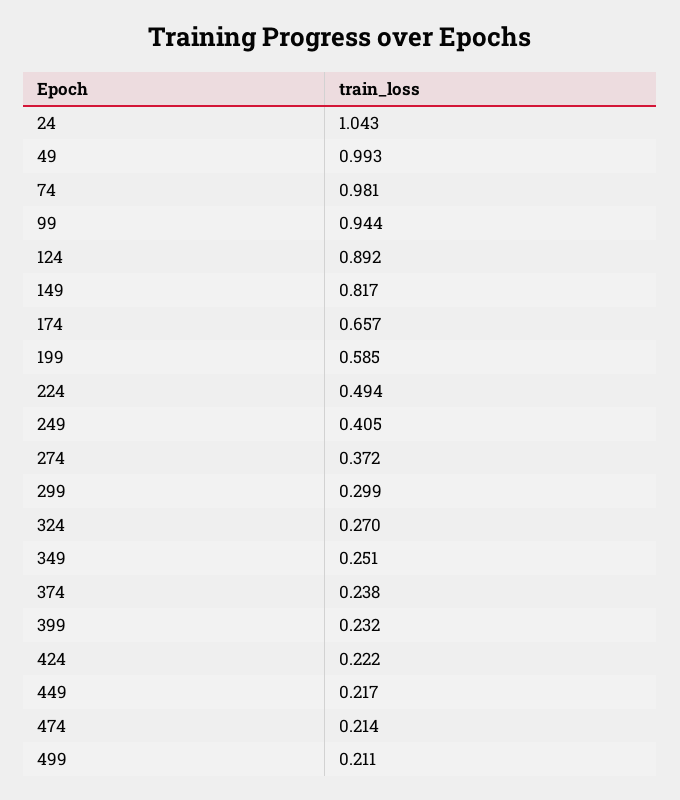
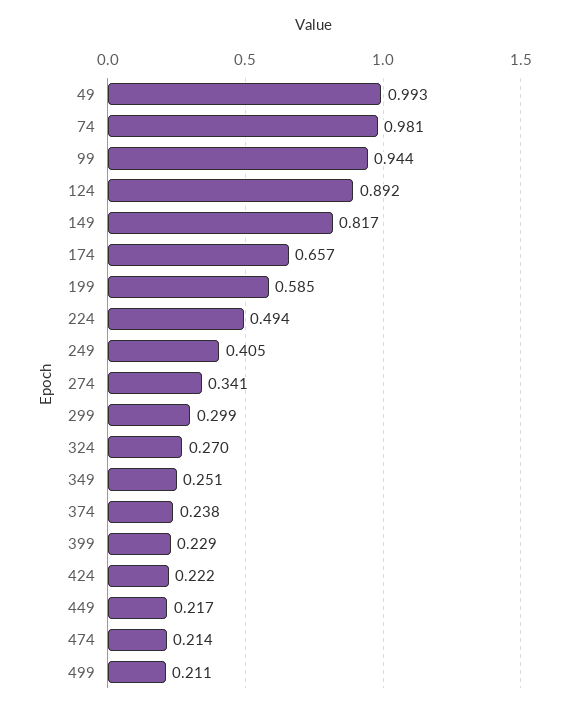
24: 1.043 -> none
274: 0.372 -> 0.341
399: 0.232 -> 0.229

